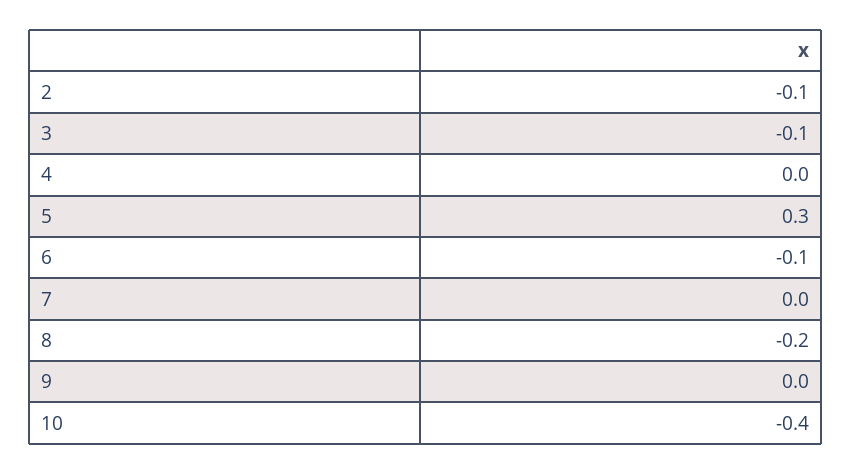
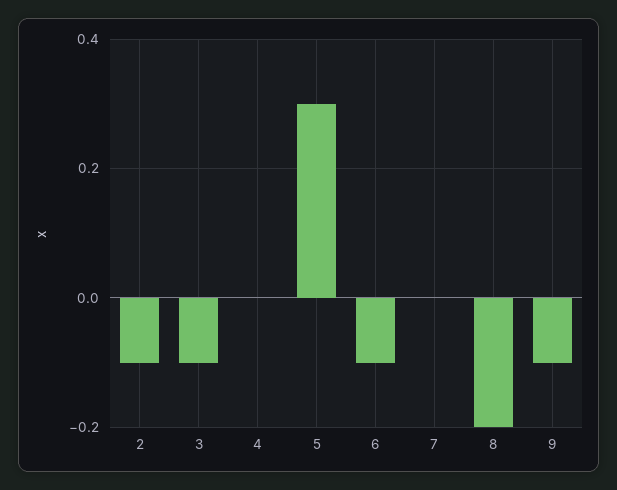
9: 0 -> -0.1
10: -0.4 -> none

